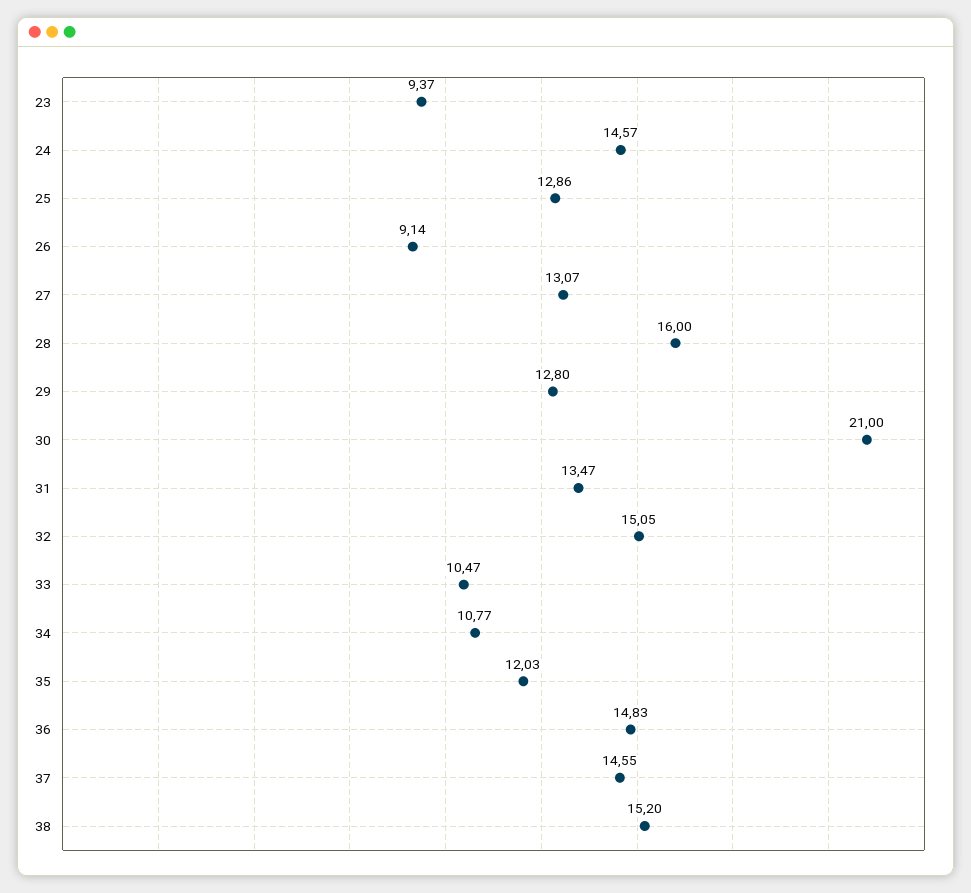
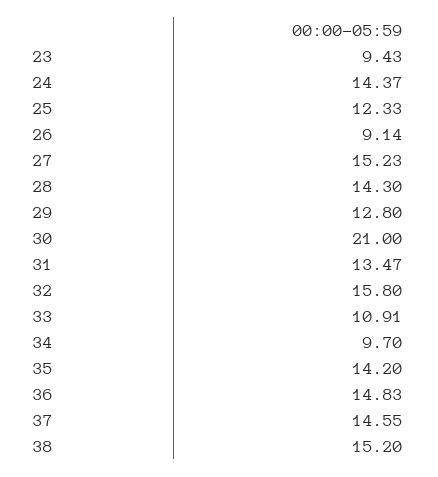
23: 9.37 -> 9.43
24: 14.57 -> 14.37
25: 12.86 -> 12.33
27: 13.07 -> 15.23
28: 16 -> 14.3
32: 15.05 -> 15.8
33: 10.47 -> 10.91
34: 10.77 -> 9.7
35: 12.03 -> 14.2

